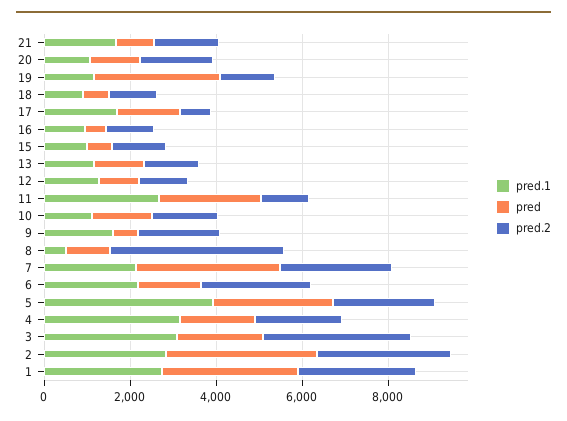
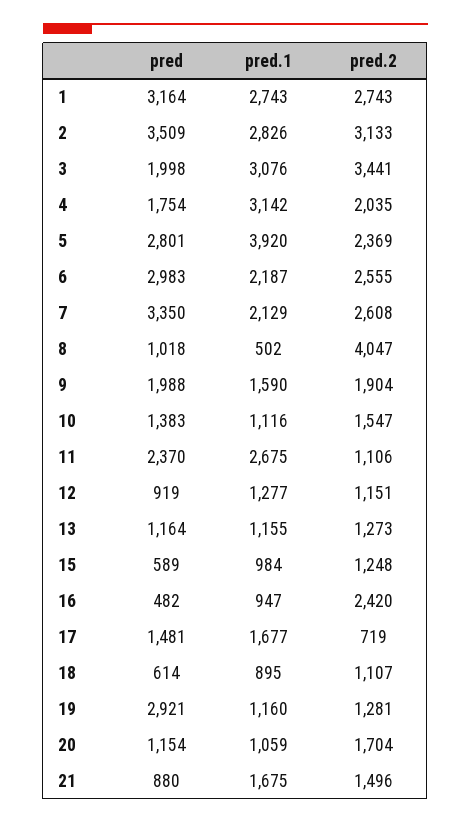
pred.2, 16: 1000 -> 2420
pred, 9: 500 -> 1988
pred, 6: 1500 -> 2983

